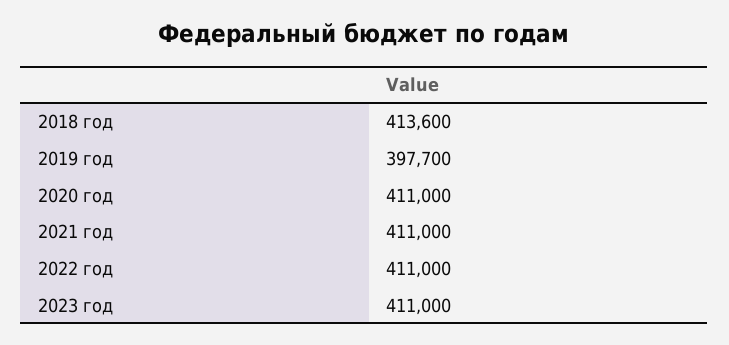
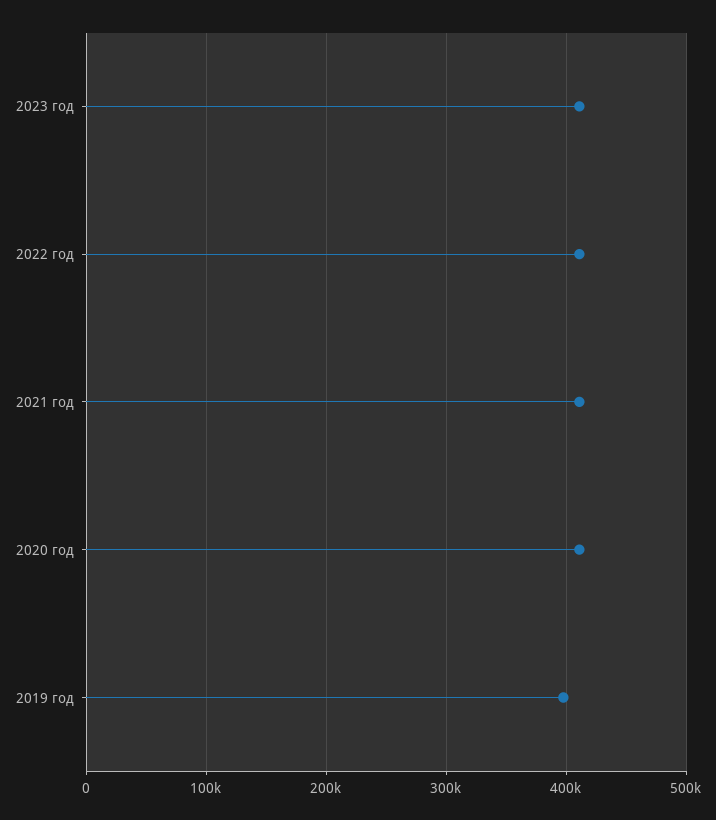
2018 год: 413600 -> none

